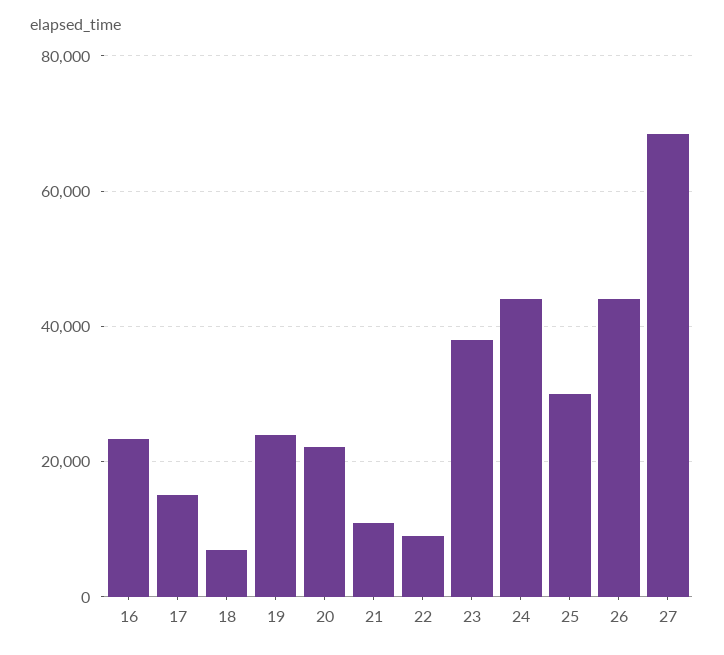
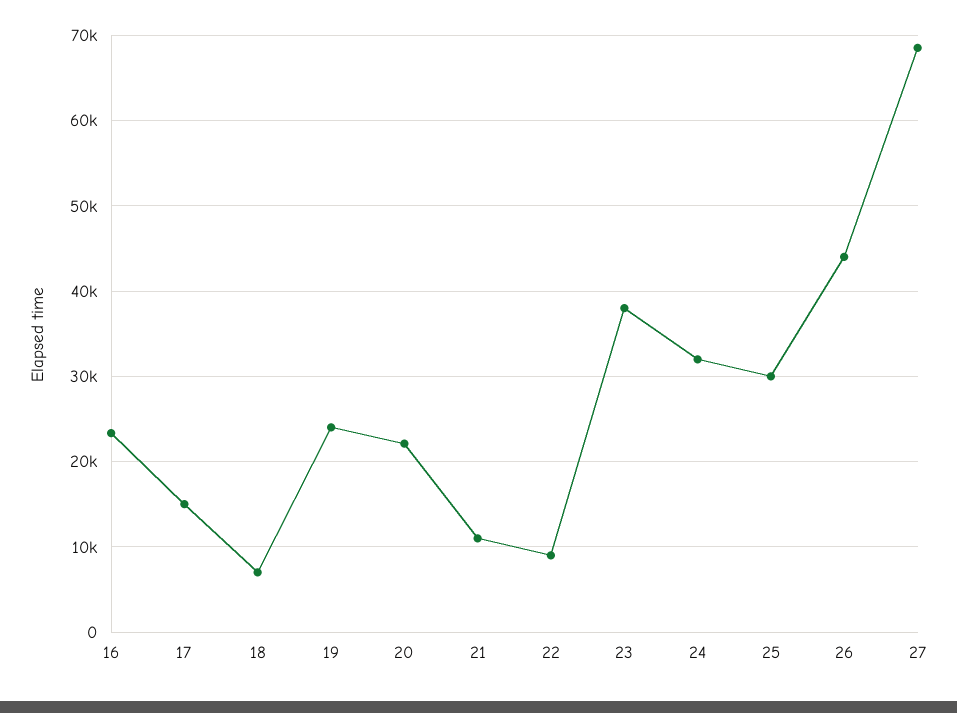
24: 44000 -> 32000

